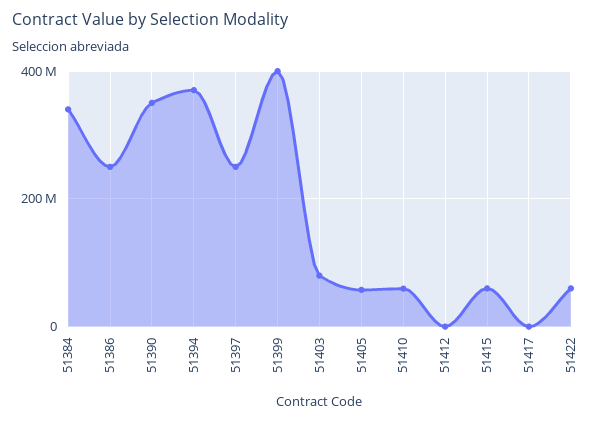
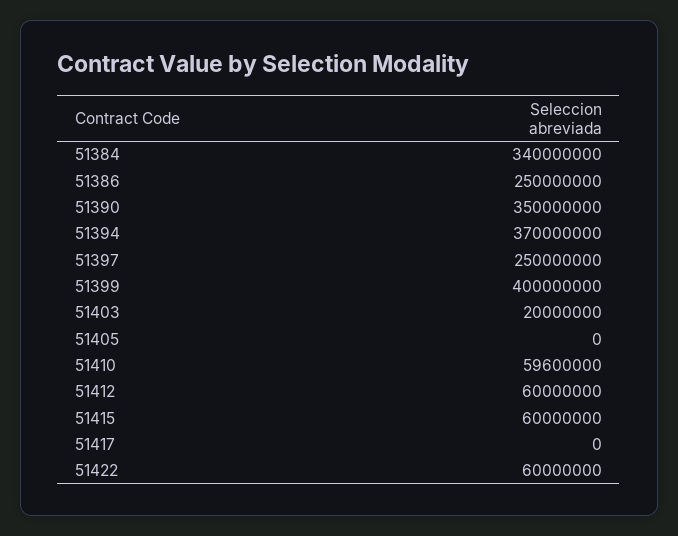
51403: 80000000 -> 20000000
51405: 60000000 -> 0
51412: 0 -> 60000000

